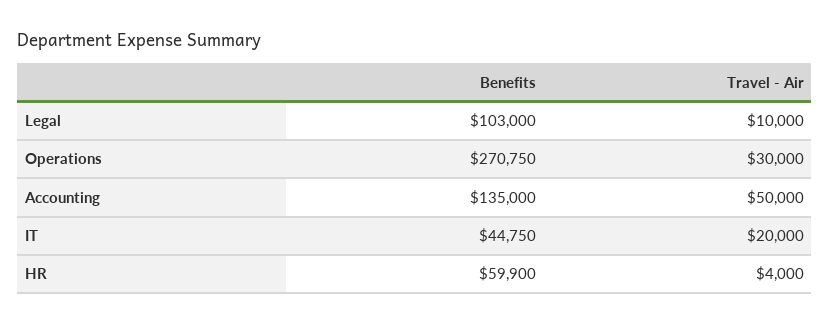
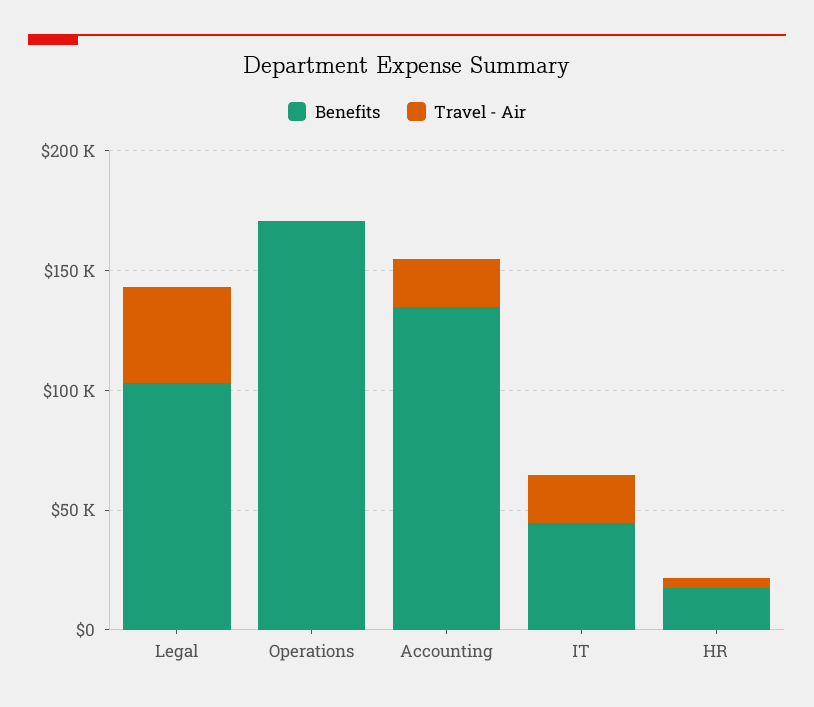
Travel - Air, Legal: 10000 -> 40000
Benefits, Operations: 270750 -> 170000
Travel - Air, Operations: 30000 -> 0
Travel - Air, Accounting: 50000 -> 20000
Benefits, HR: 59900 -> 20000

